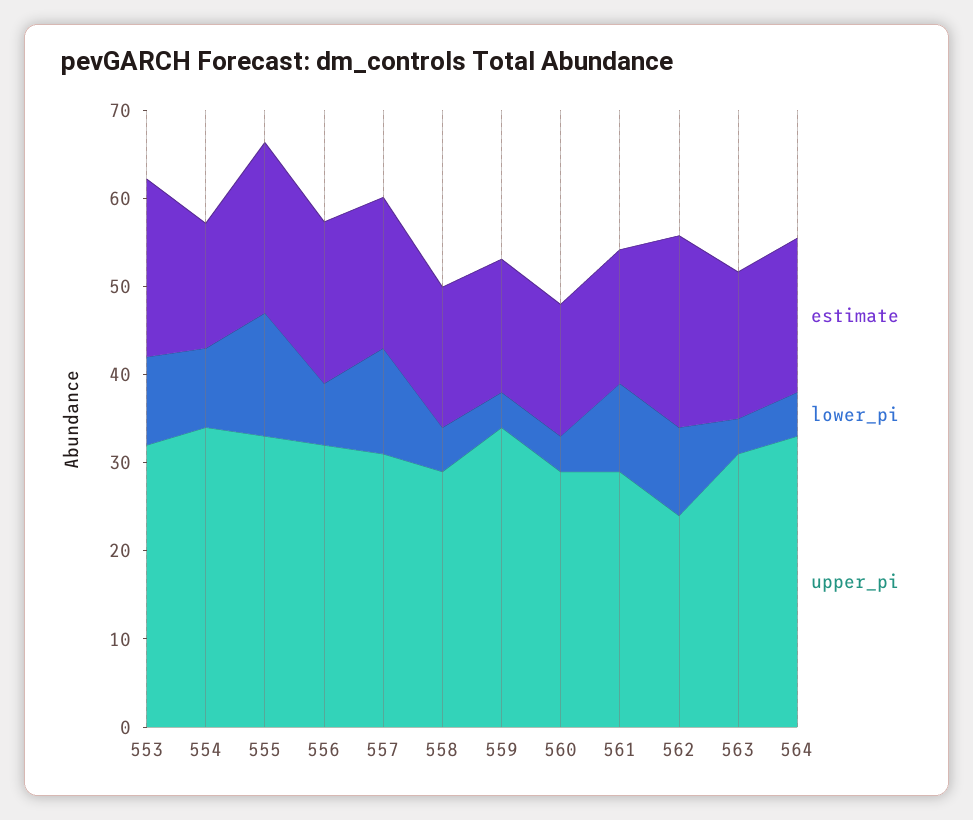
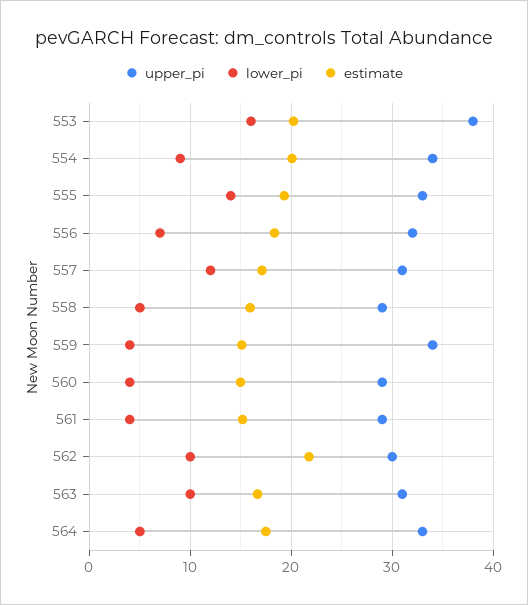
lower_pi, 553: 10 -> 16
upper_pi, 553: 32 -> 38
estimate, 554: 14 -> 20
lower_pi, 561: 10 -> 4
upper_pi, 562: 24 -> 30
lower_pi, 563: 4 -> 10

